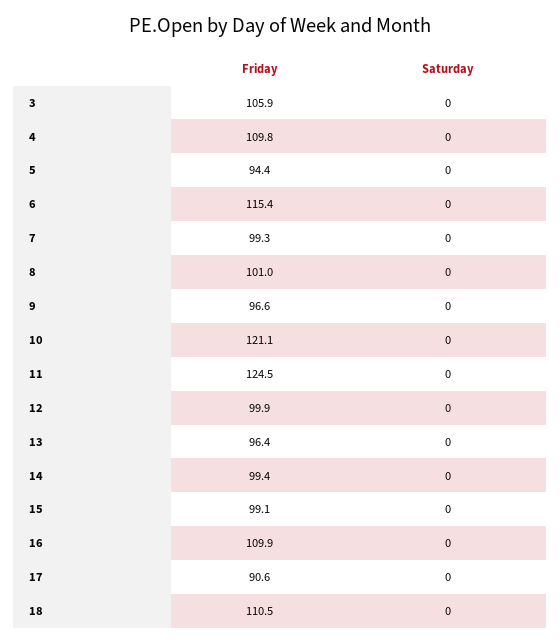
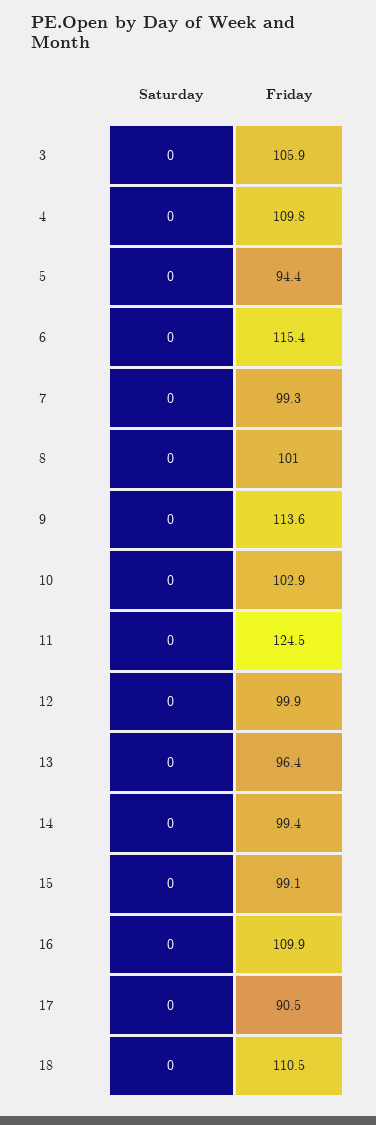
Friday, 9: 96.6 -> 113.6
Friday, 10: 121.1 -> 102.9
Friday, 17: 90.6 -> 90.5

